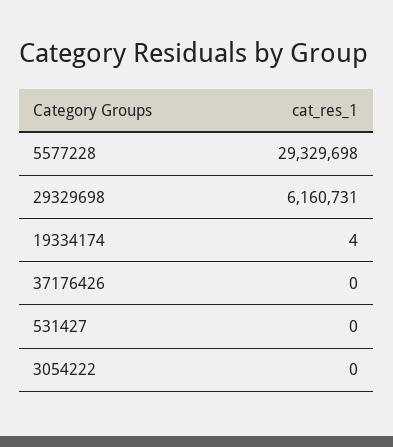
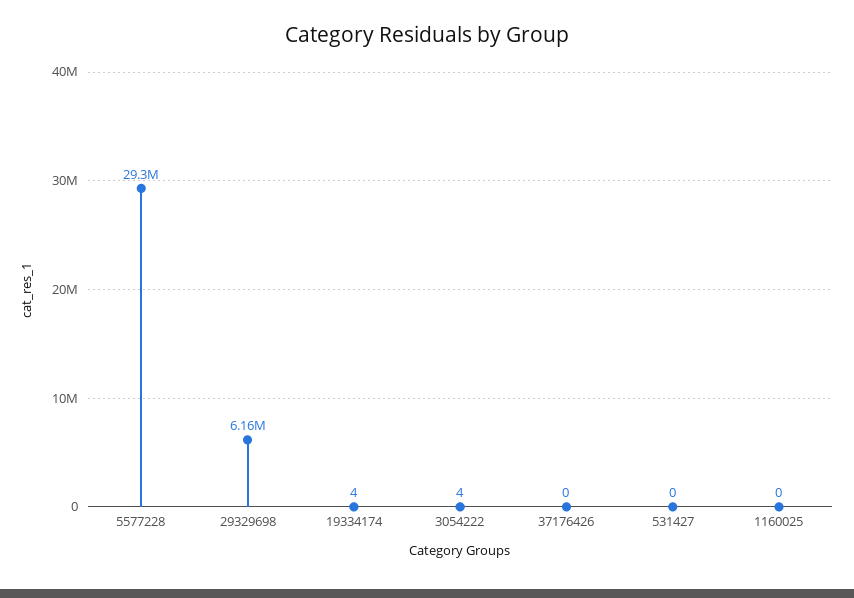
3054222: 0 -> 4
1160025: none -> 0

